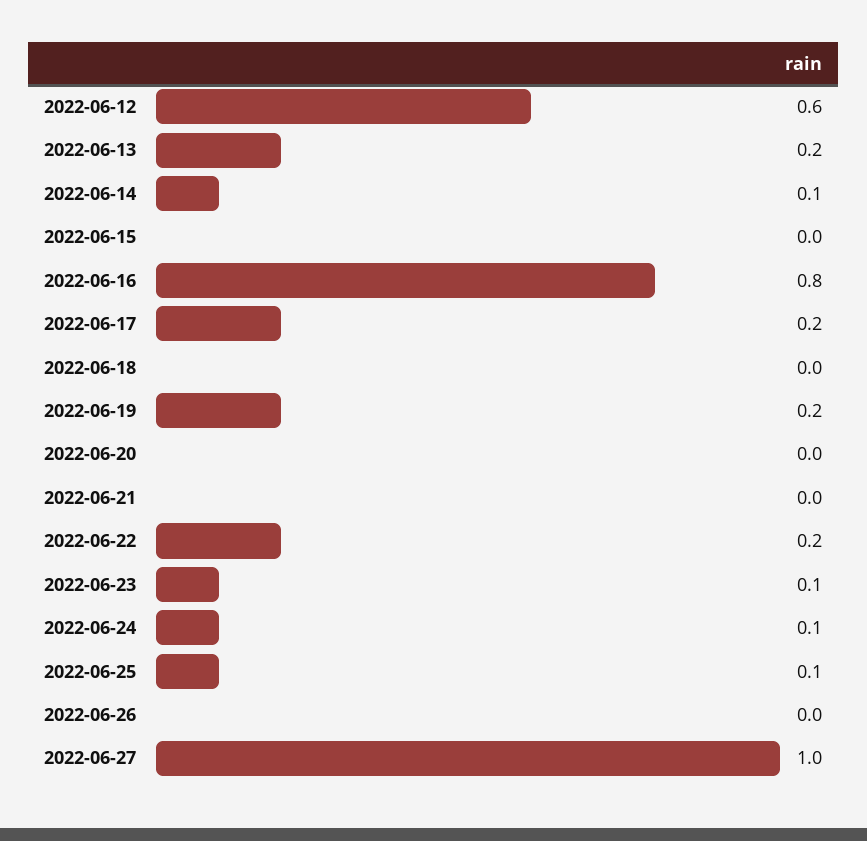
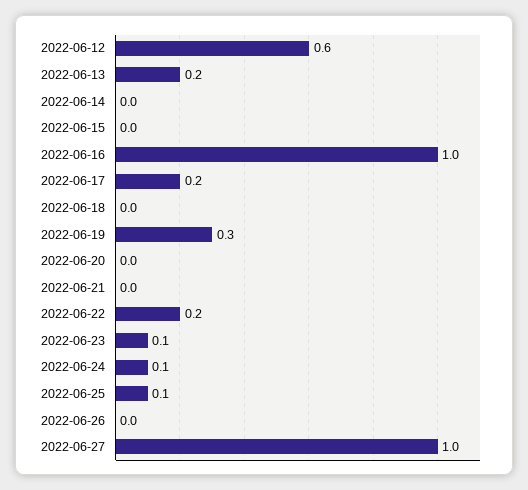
2022-06-14: 0.1 -> 0
2022-06-16: 0.8 -> 1
2022-06-19: 0.2 -> 0.3

